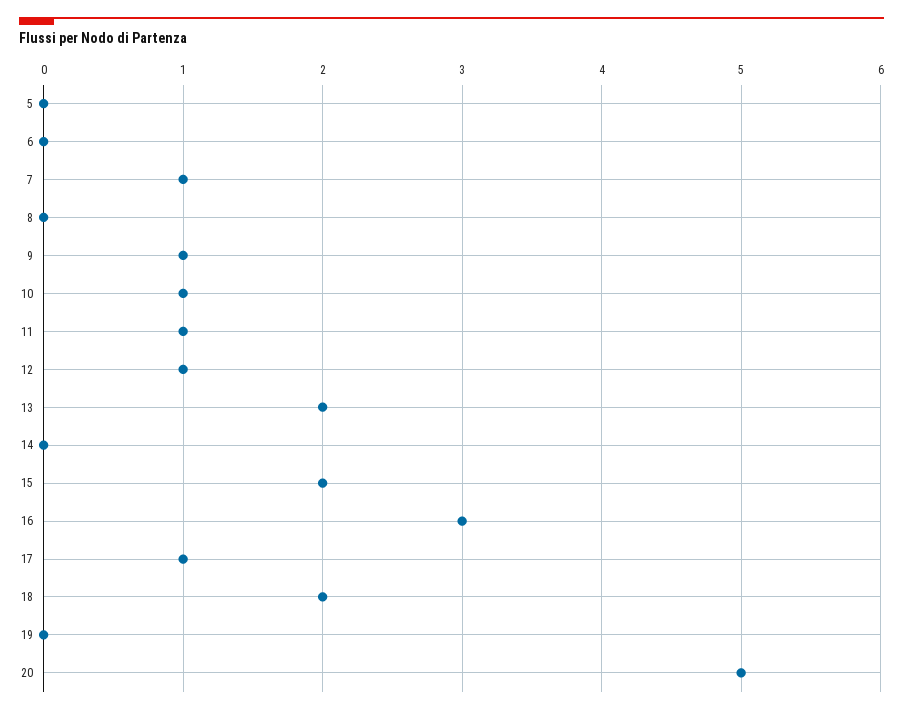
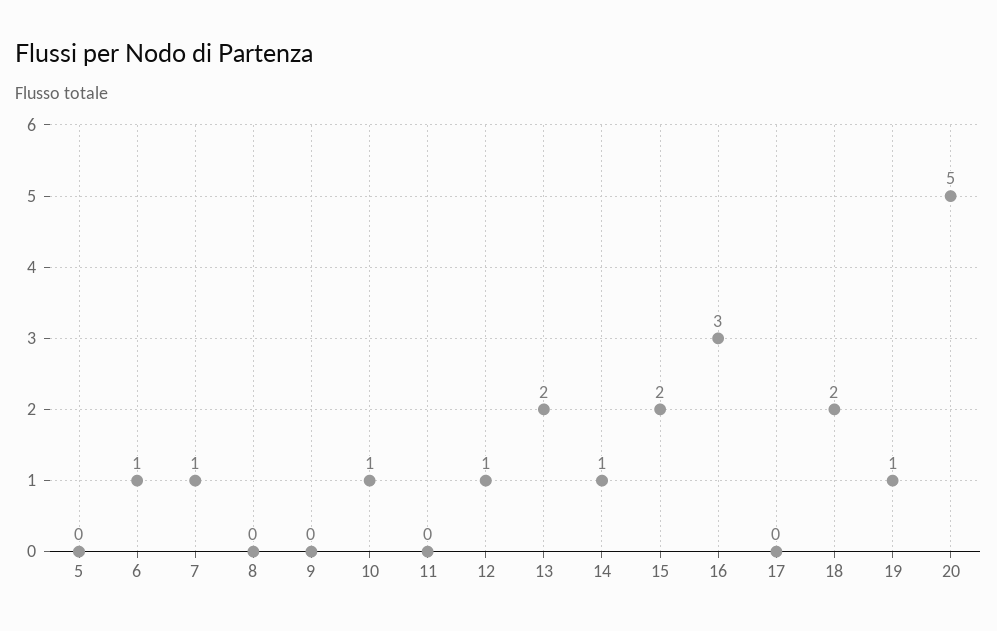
6: 0 -> 1
9: 1 -> 0
11: 1 -> 0
14: 0 -> 1
17: 1 -> 0
19: 0 -> 1

